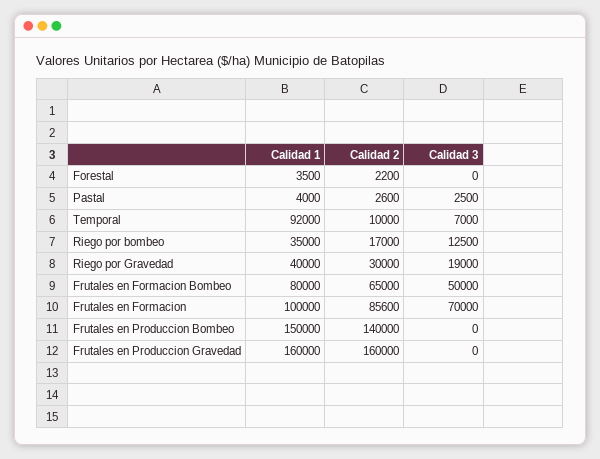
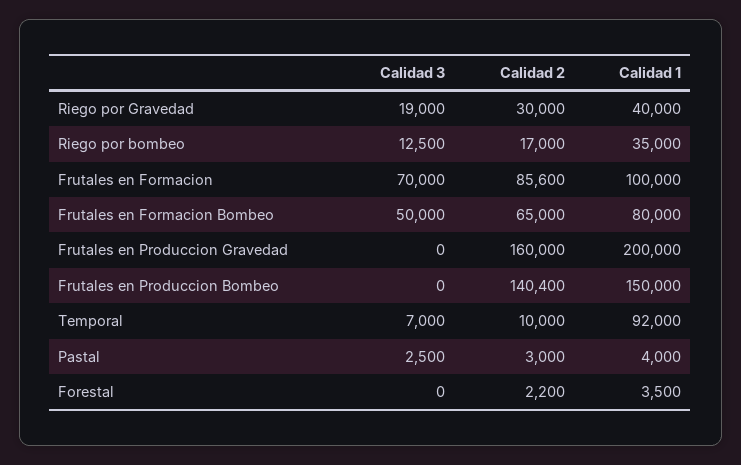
Calidad 2, Pastal: 2600 -> 3000
Calidad 2, Frutales en Produccion Bombeo: 140000 -> 140400
Calidad 1, Frutales en Produccion Gravedad: 160000 -> 200000

